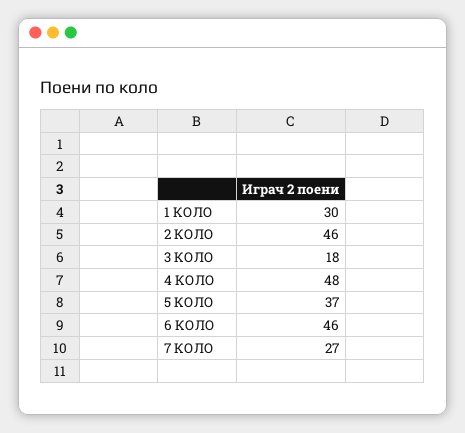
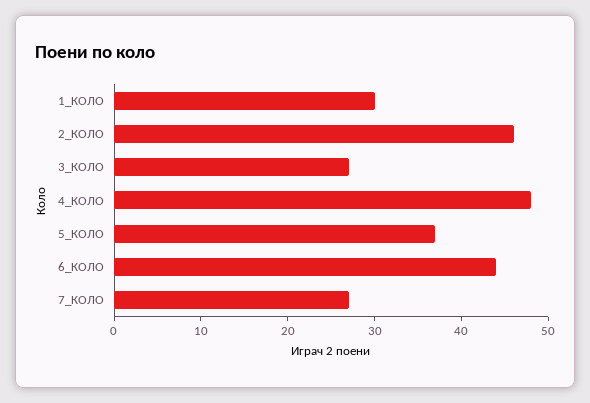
3 КОЛО: 18 -> 27
6 КОЛО: 46 -> 44

